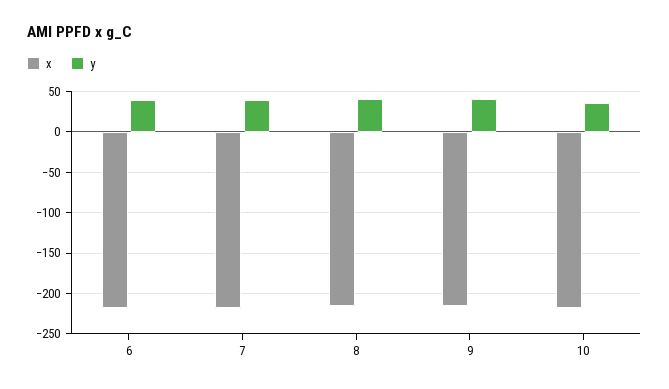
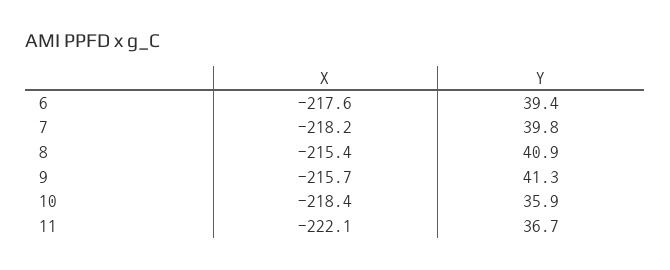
x, 11: none -> -222.1
y, 11: none -> 36.7

